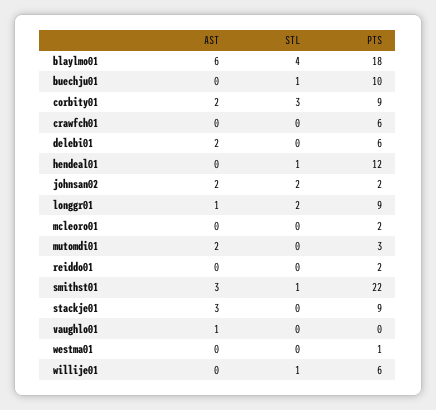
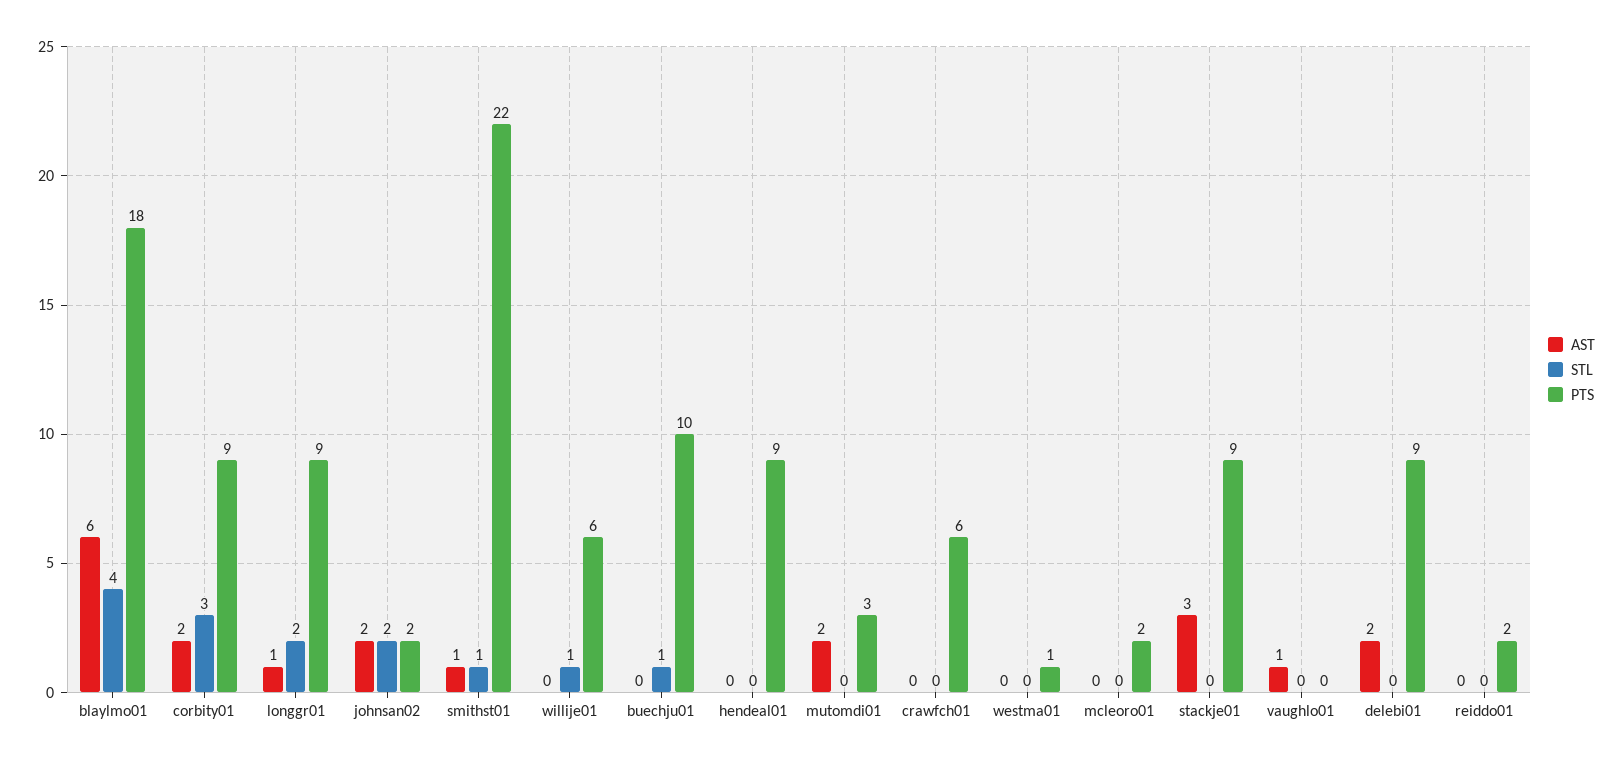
PTS, delebi01: 6 -> 9
STL, hendeal01: 1 -> 0
PTS, hendeal01: 12 -> 9
AST, smithst01: 3 -> 1

